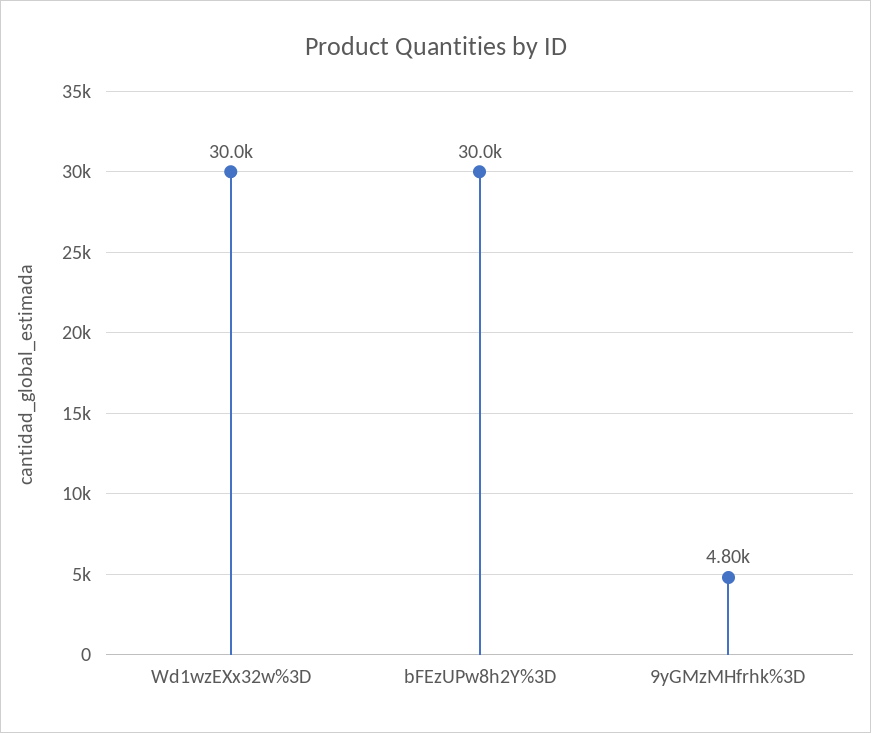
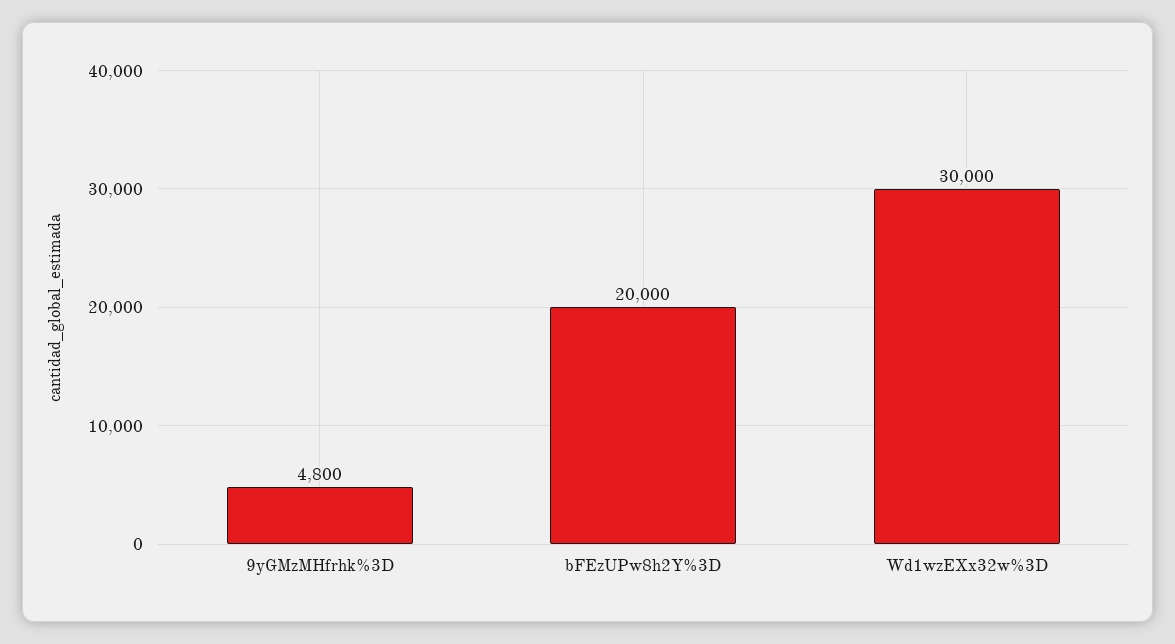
bFEzUPw8h2Y%3D: 30000 -> 20000

